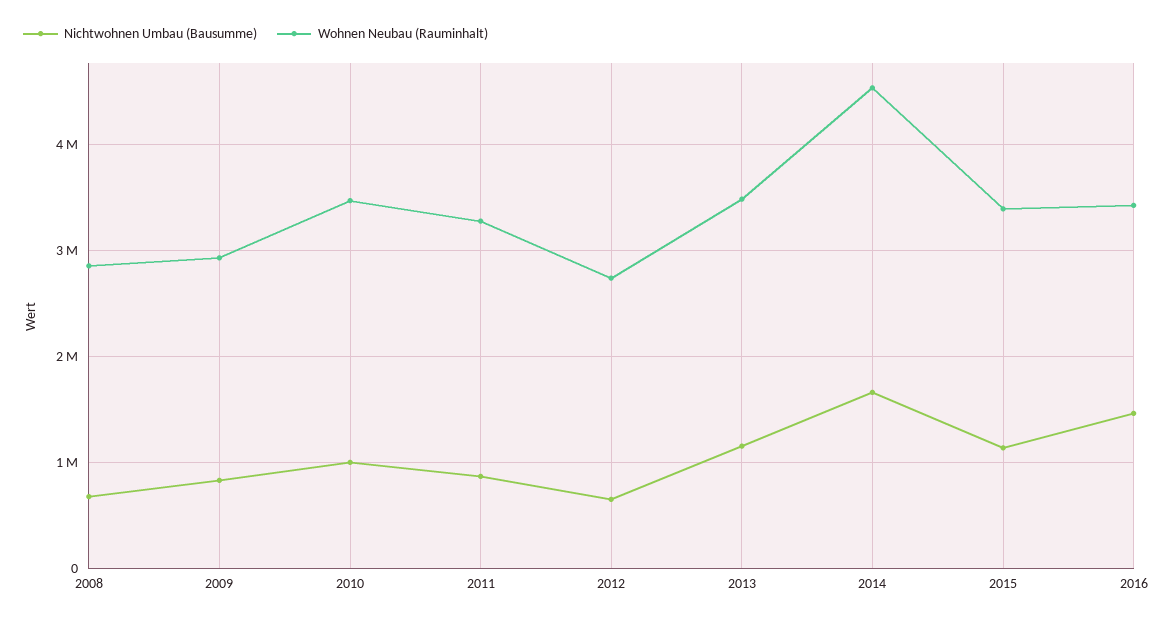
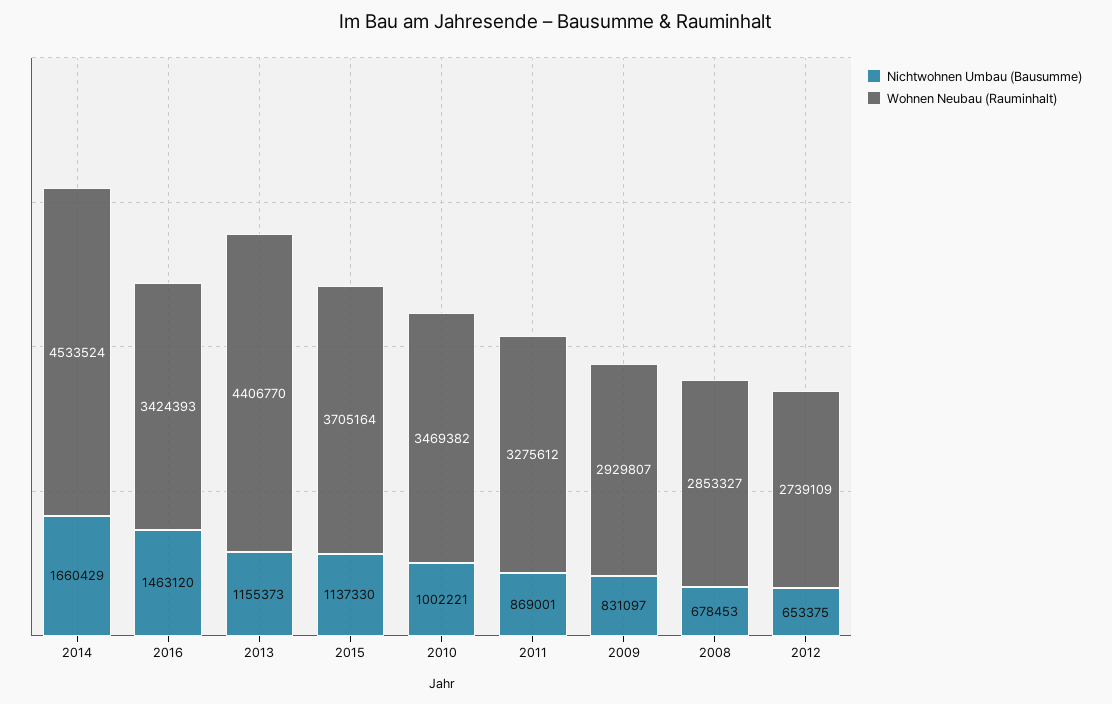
Wohnen Neubau (Rauminhalt), 2013: 3500000 -> 4406770
Wohnen Neubau (Rauminhalt), 2015: 3400000 -> 3705164

